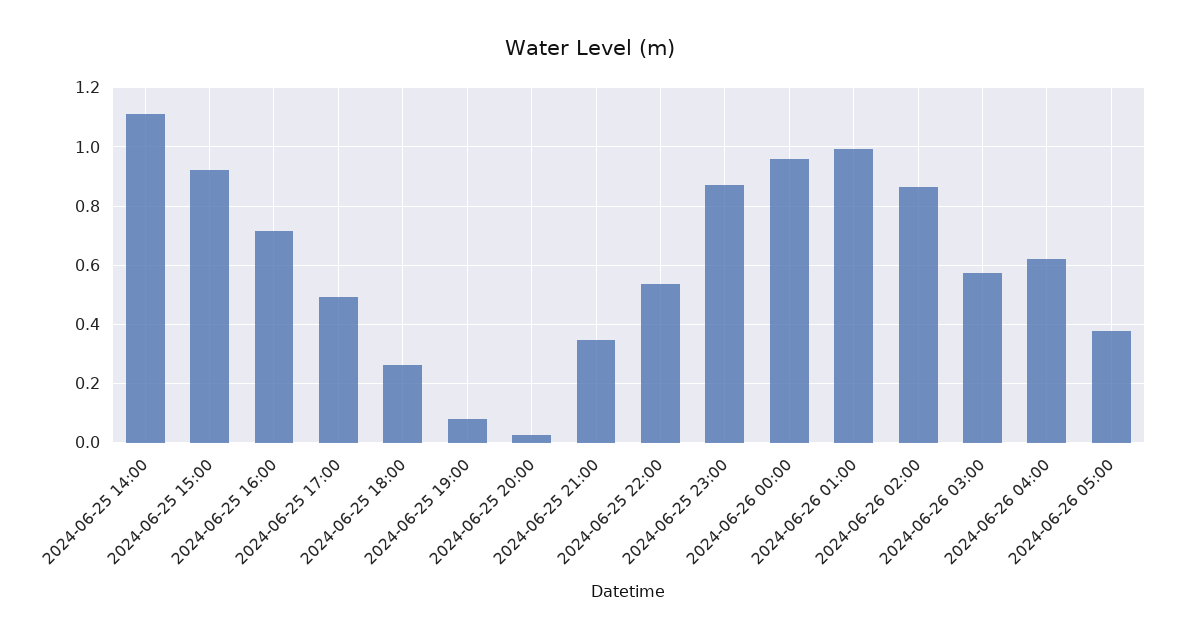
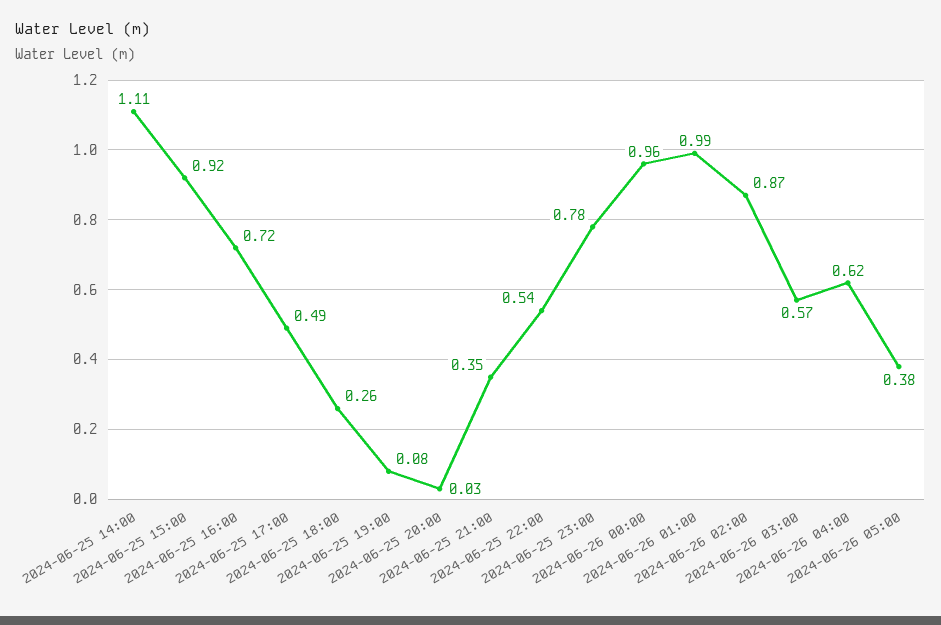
2024-06-25 23:00: 0.875 -> 0.78

